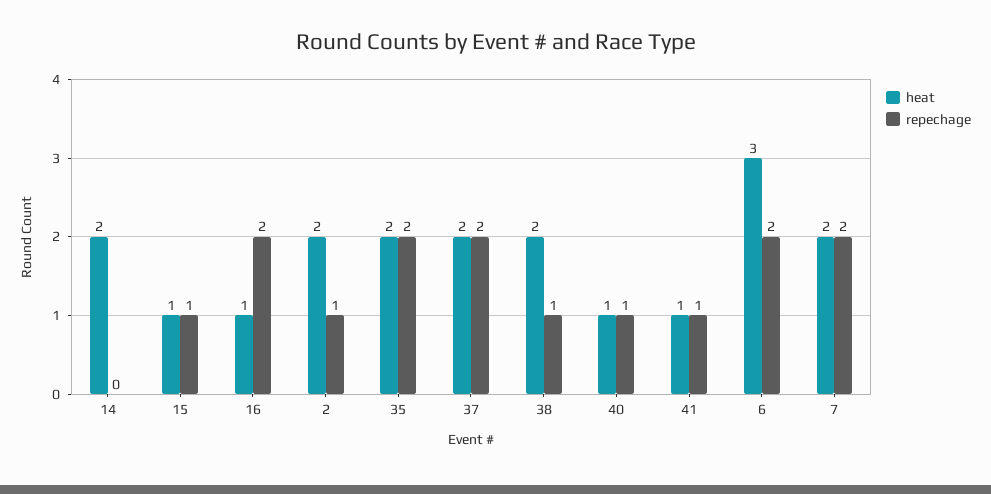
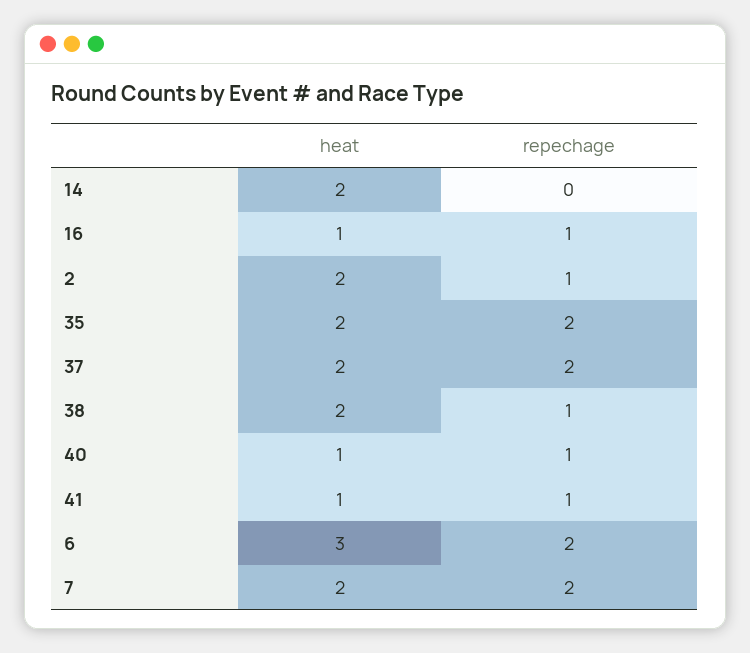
heat, 15: 1 -> none
repechage, 15: 1 -> none
repechage, 16: 2 -> 1

